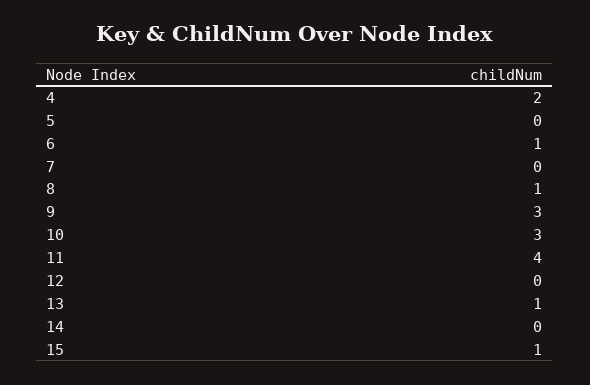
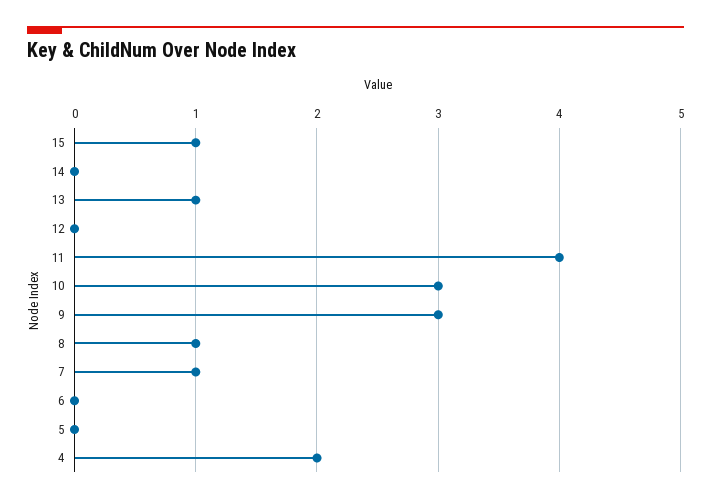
6: 1 -> 0
7: 0 -> 1

